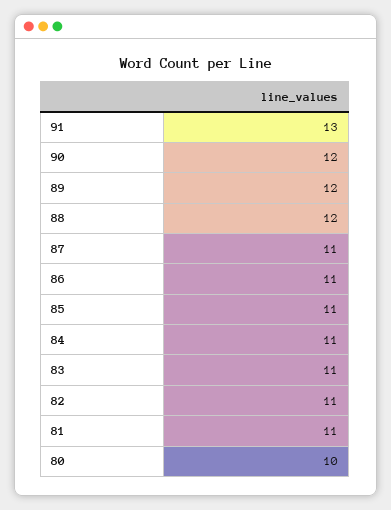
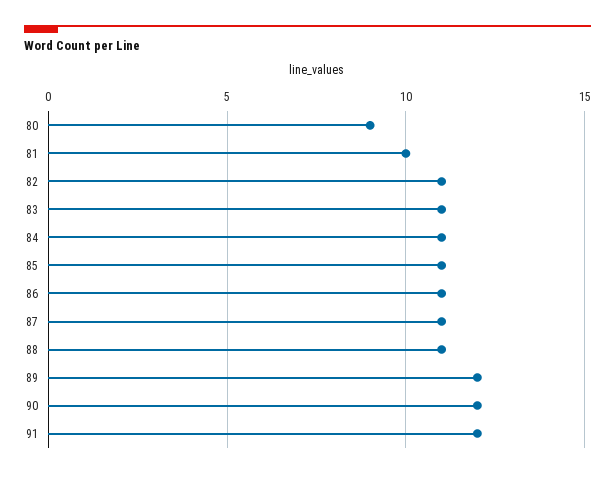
91: 13 -> 12
88: 12 -> 11
81: 11 -> 10
80: 10 -> 9

